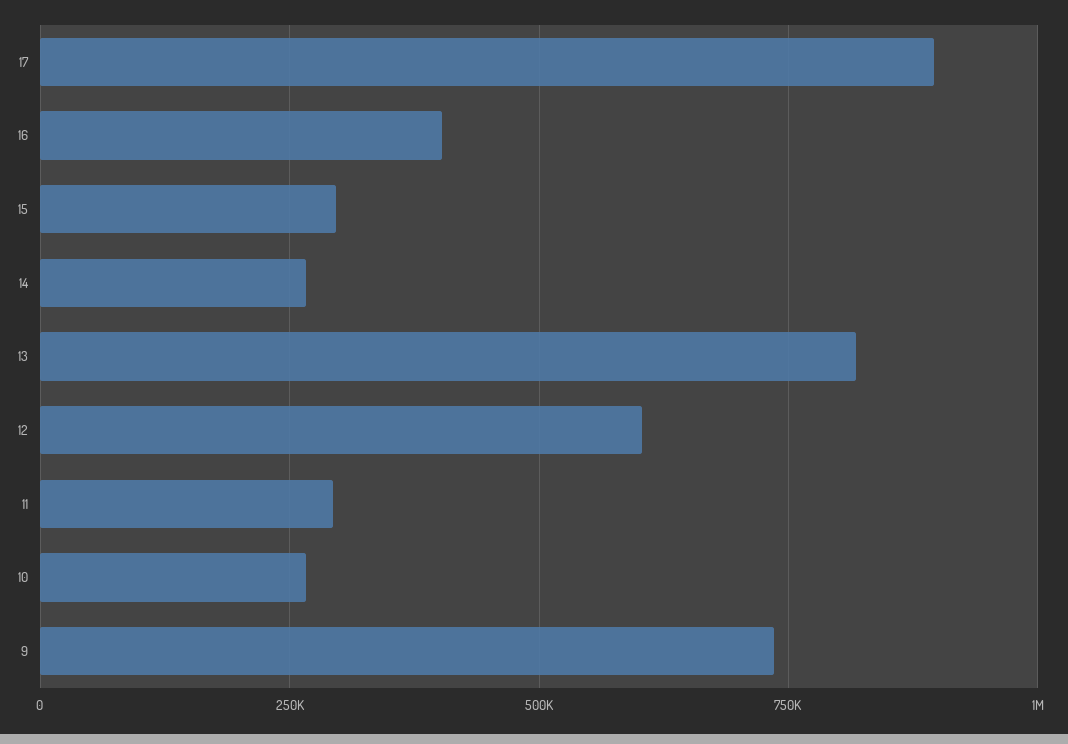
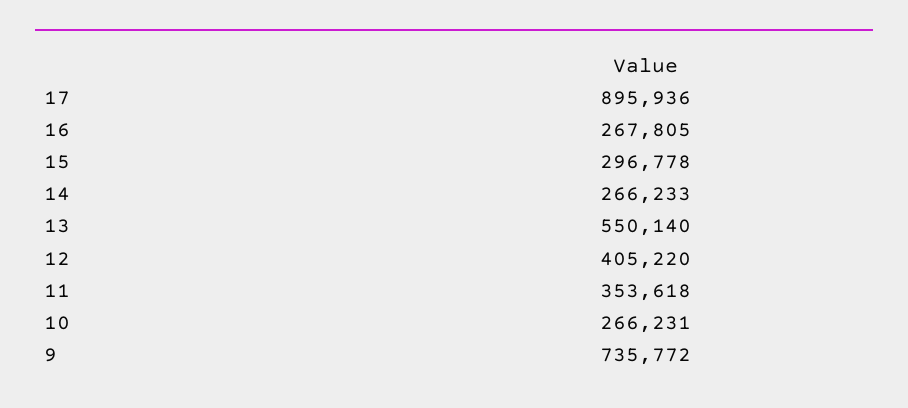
16: 400000 -> 267805
13: 825000 -> 550140
12: 600000 -> 405220
11: 300000 -> 353618

